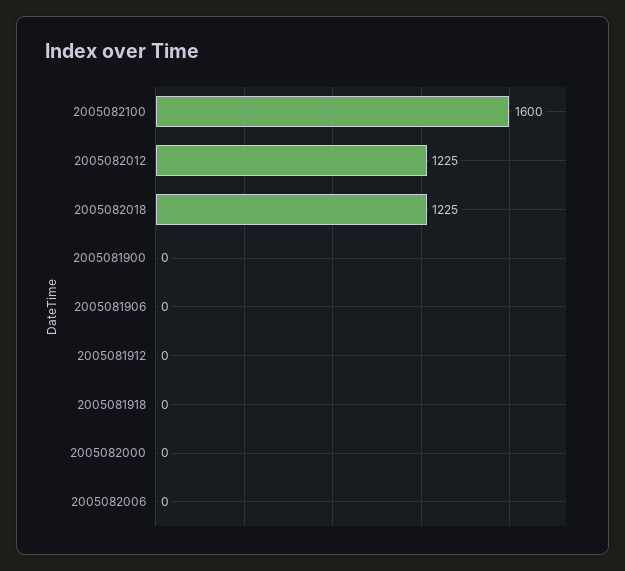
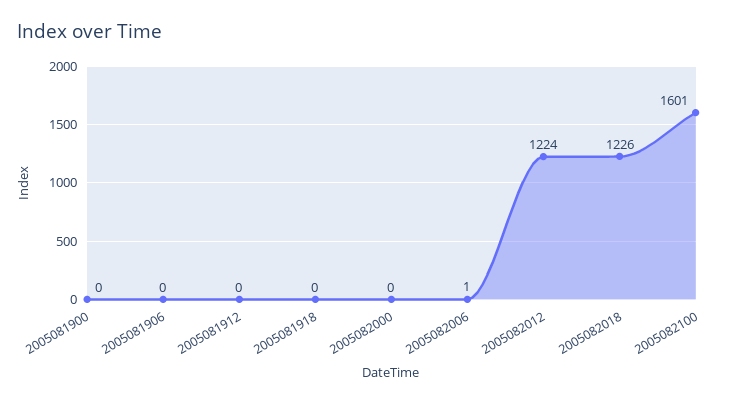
2005082100: 1600 -> 1601
2005082012: 1225 -> 1224
2005082018: 1225 -> 1226
2005082006: 0 -> 1

